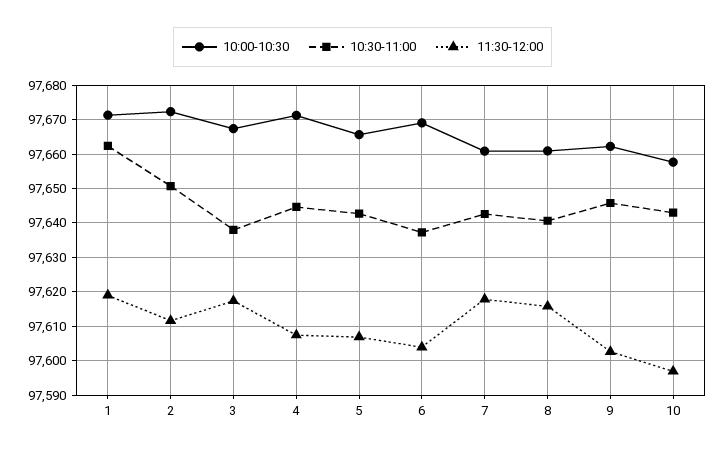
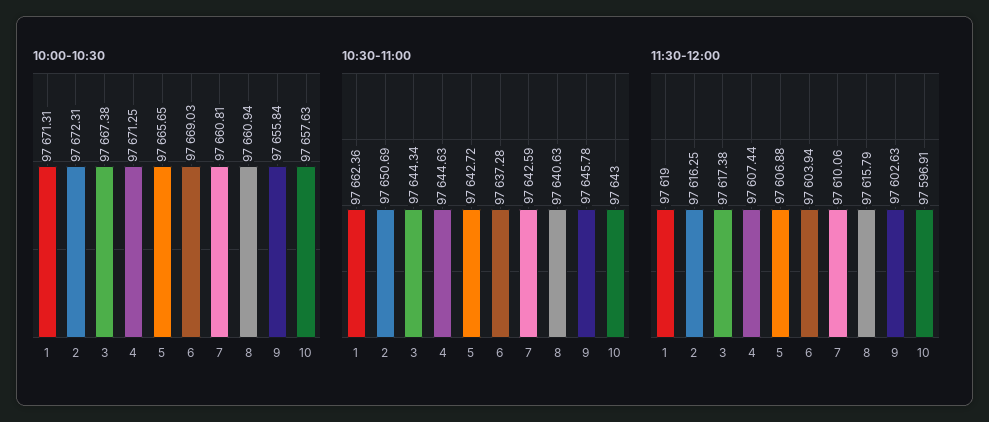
11:30-12:00, 2: 97612 -> 97616.25
10:30-11:00, 3: 97638 -> 97644.34
11:30-12:00, 7: 97618 -> 97610.06
10:00-10:30, 9: 97662 -> 97655.84

